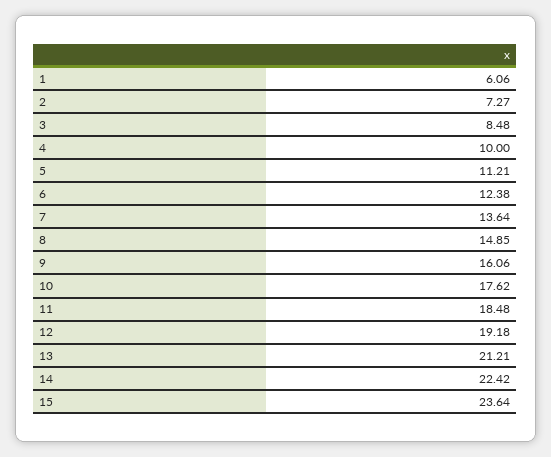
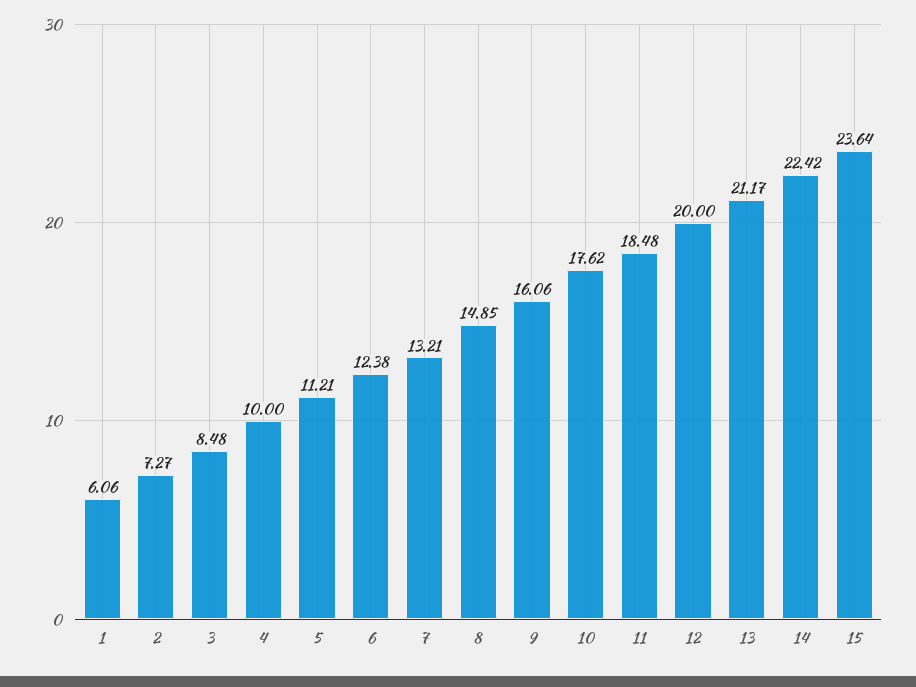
7: 13.64 -> 13.21
12: 19.18 -> 20
13: 21.21 -> 21.17

